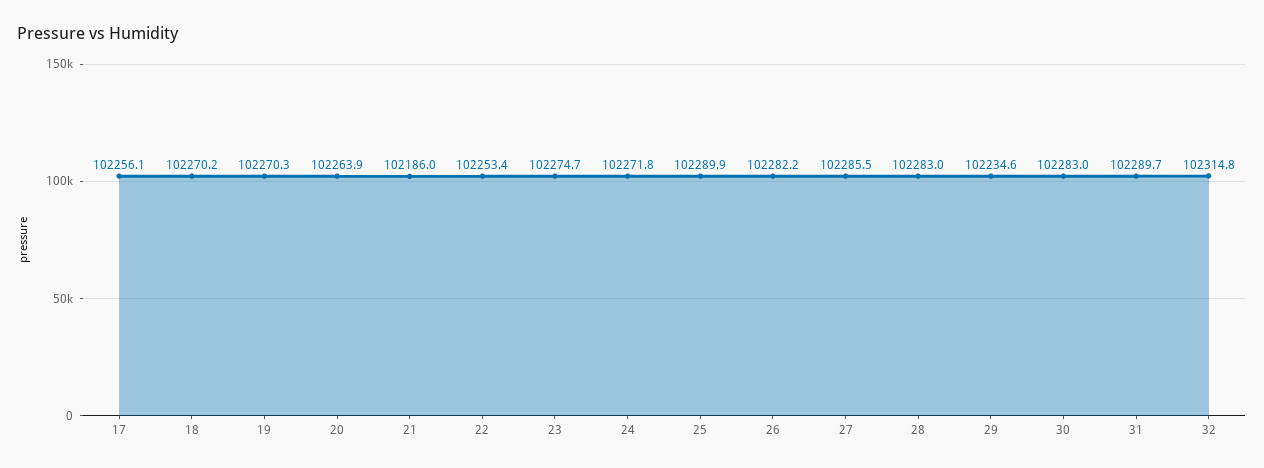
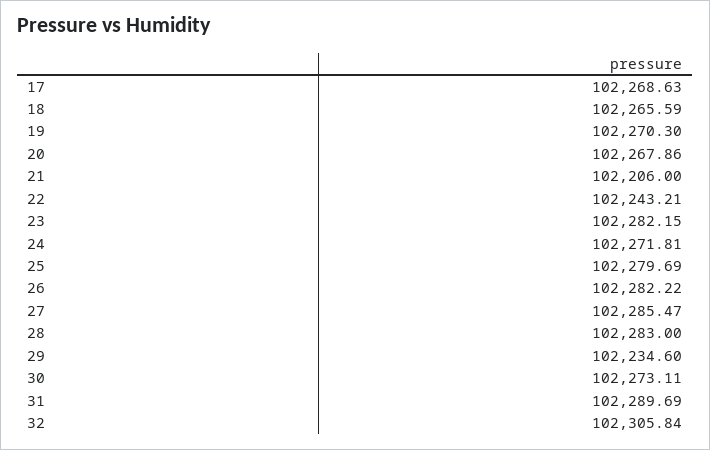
17: 102256.1 -> 102268.63
18: 102270.2 -> 102265.59
20: 102263.9 -> 102267.86
21: 102186 -> 102206
22: 102253.4 -> 102243.21
23: 102274.7 -> 102282.15
25: 102289.9 -> 102279.69
30: 102283 -> 102273.11
32: 102314.8 -> 102305.84

